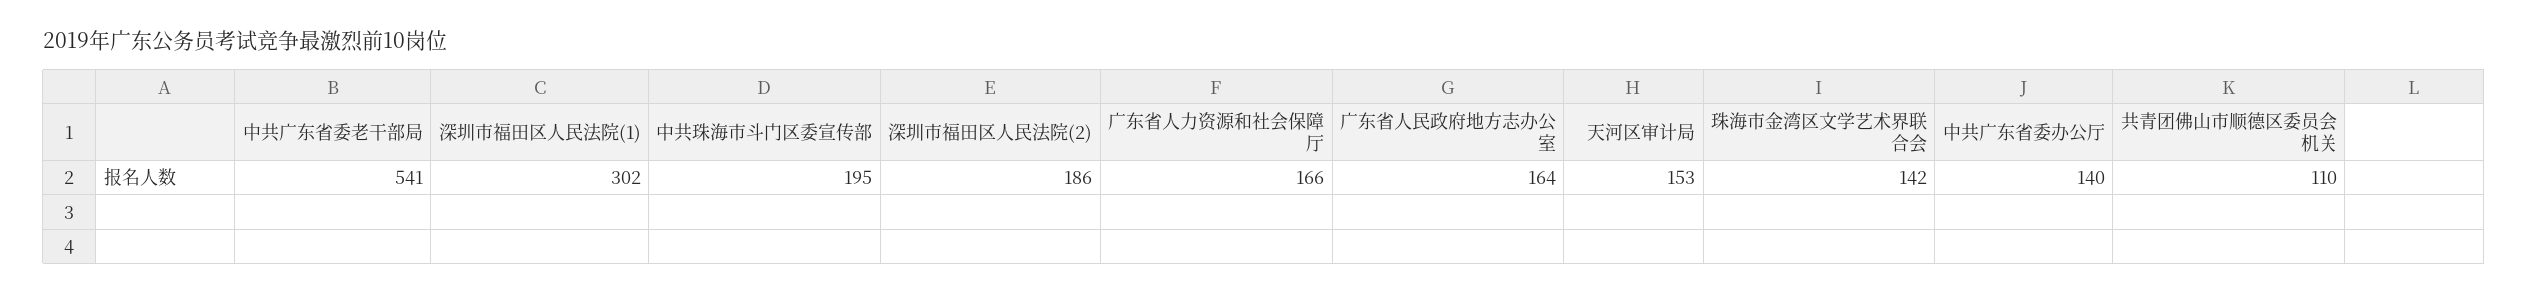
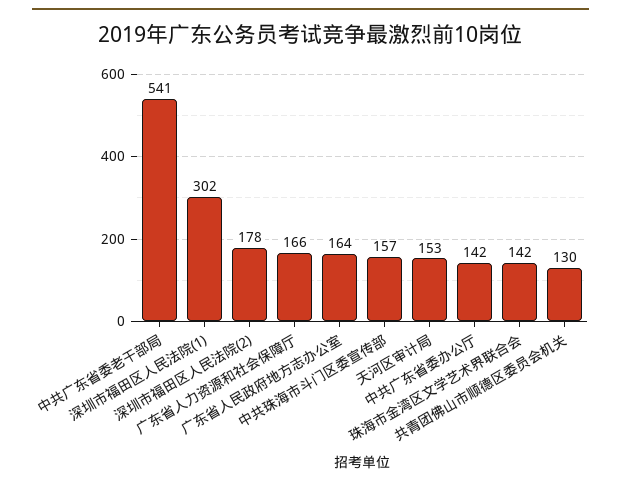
中共珠海市斗门区委宣传部: 195 -> 157
深圳市福田区人民法院(2): 186 -> 178
中共广东省委办公厅: 140 -> 142
共青团佛山市顺德区委员会机关: 110 -> 130

